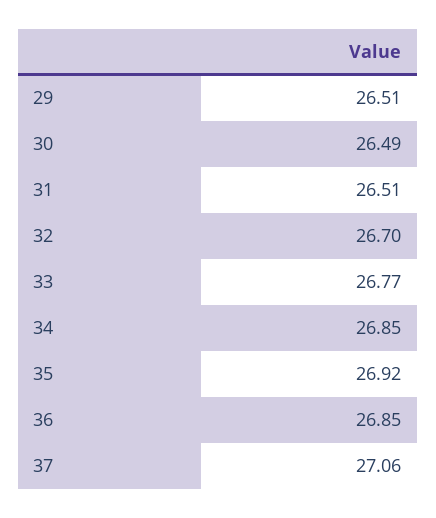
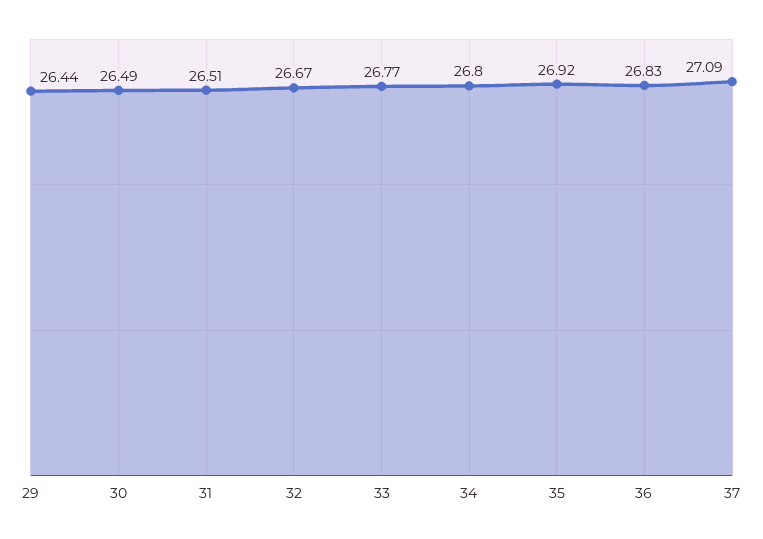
29: 26.51 -> 26.44
32: 26.7 -> 26.67
34: 26.85 -> 26.8
36: 26.85 -> 26.83
37: 27.06 -> 27.09

